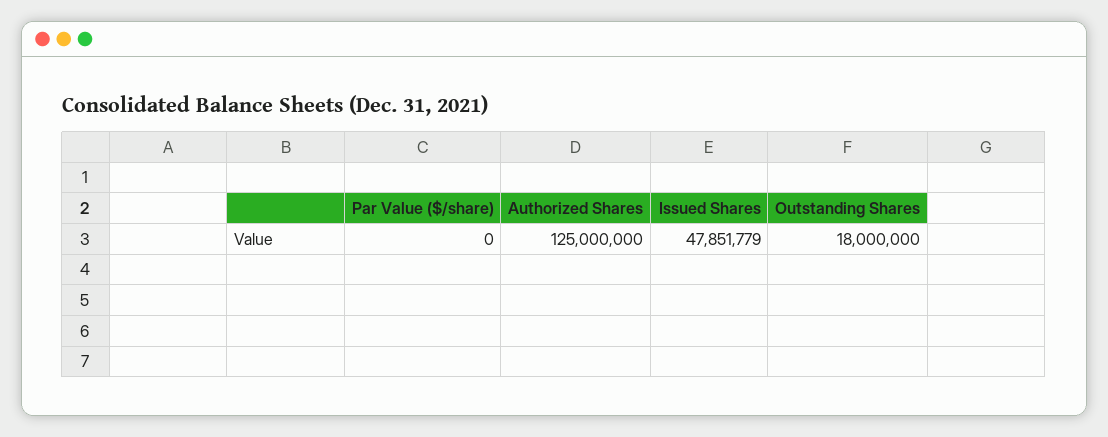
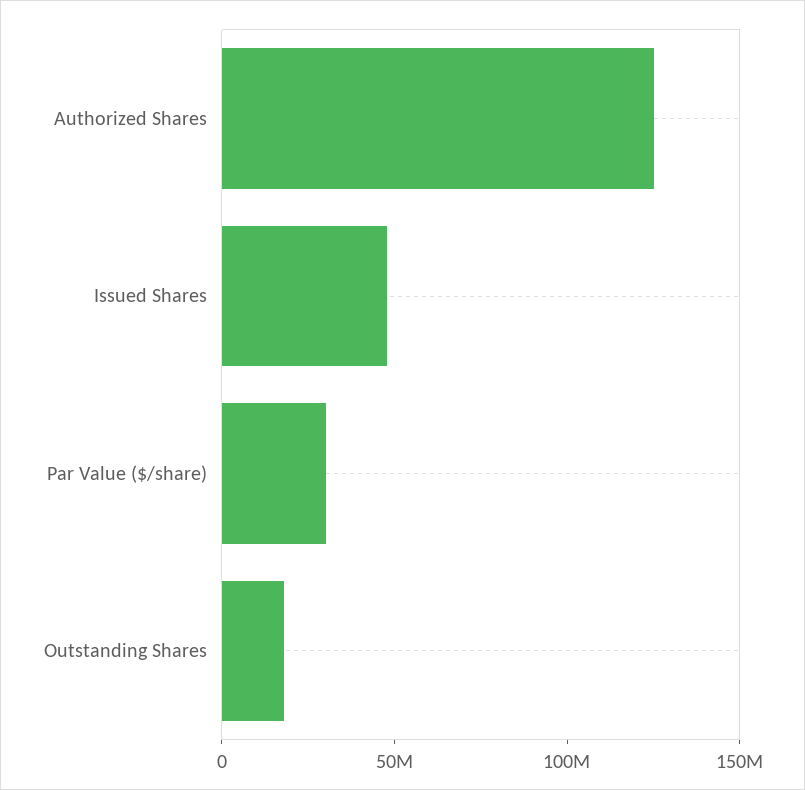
Par Value ($/share): 0 -> 30000000

